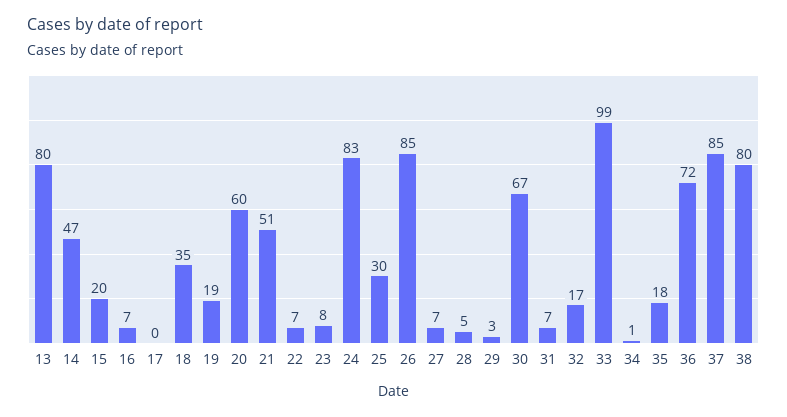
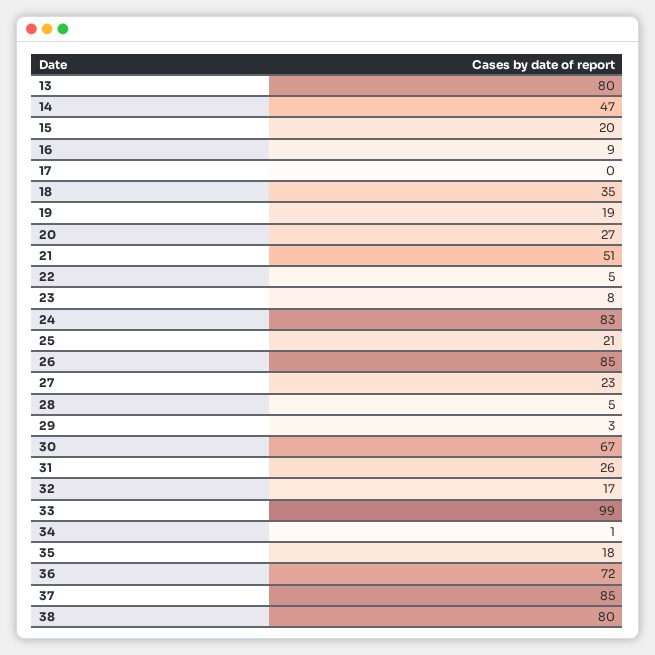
16: 7 -> 9
20: 60 -> 27
22: 7 -> 5
25: 30 -> 21
27: 7 -> 23
31: 7 -> 26

